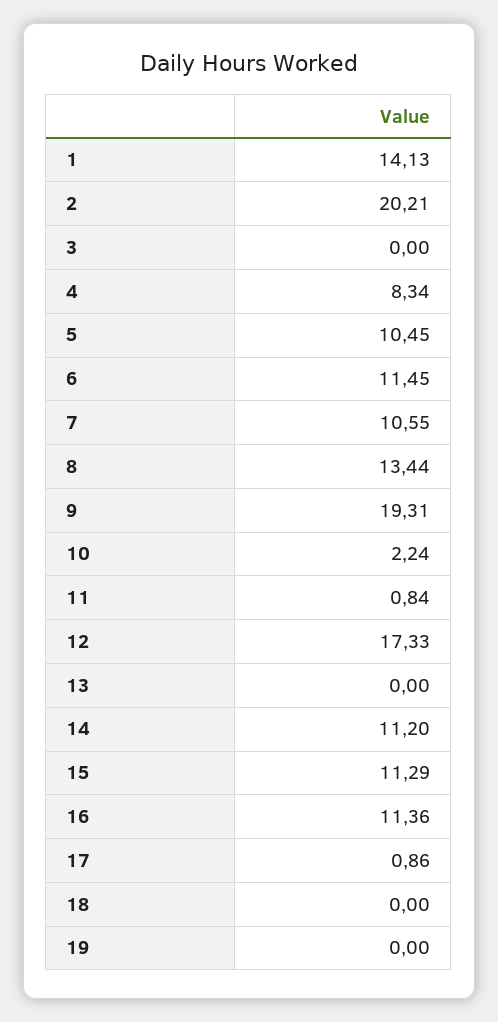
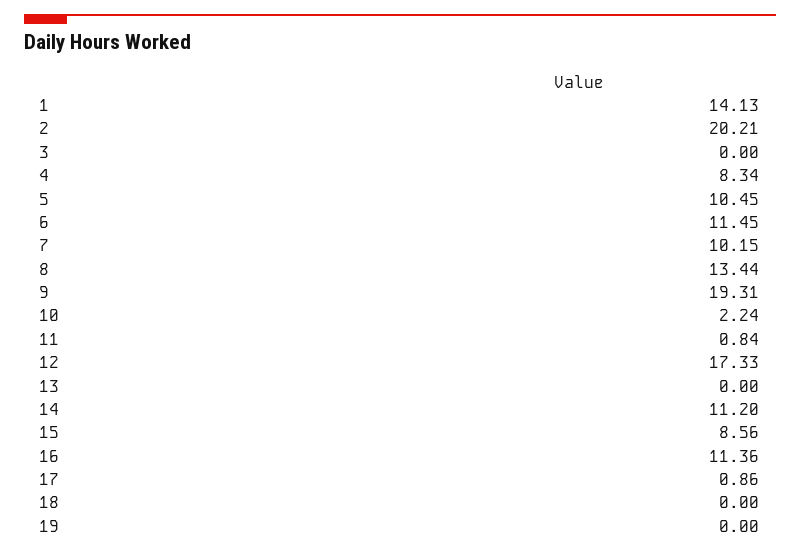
7: 10.55 -> 10.15
15: 11.29 -> 8.56

